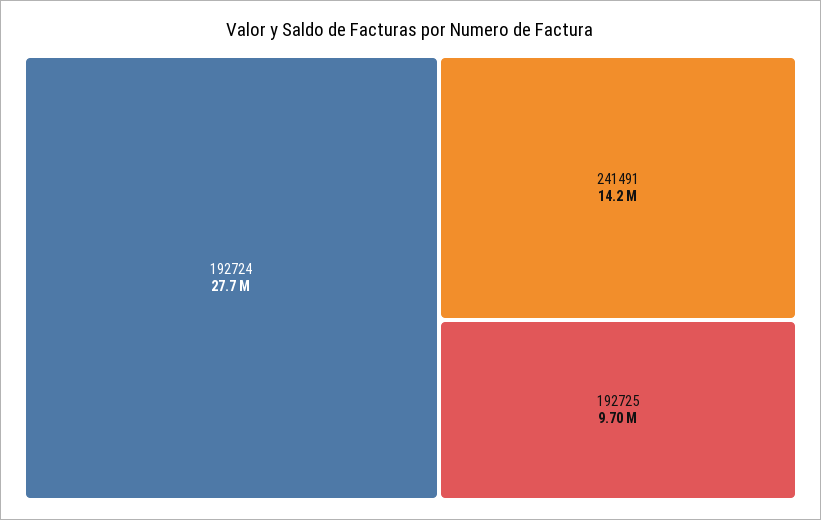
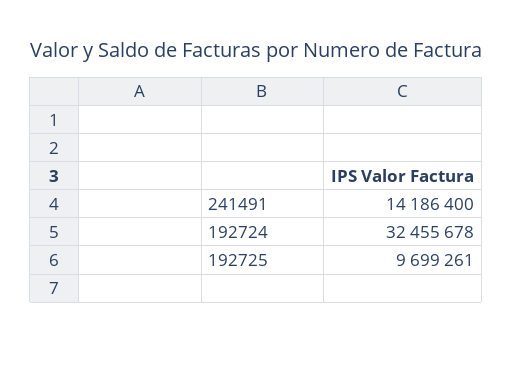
192724: 27700000 -> 32455678

